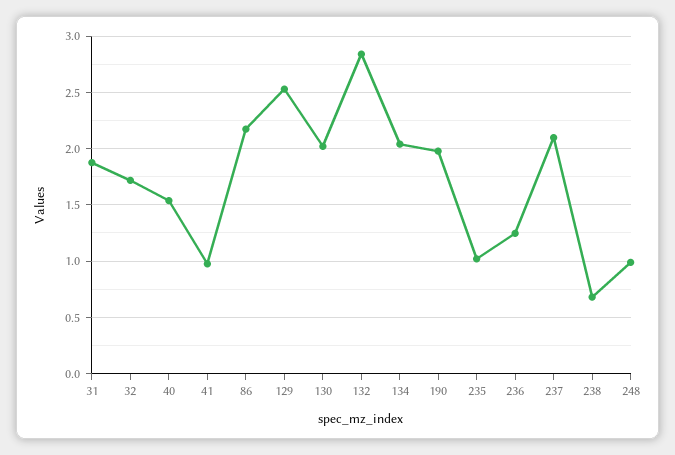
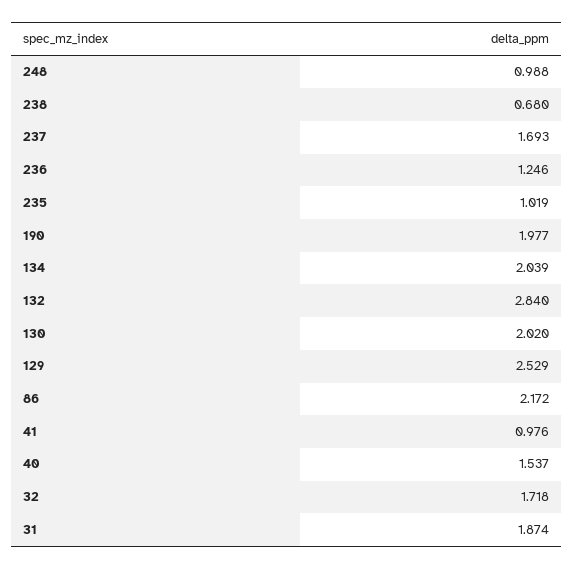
237: 2.1 -> 1.693

